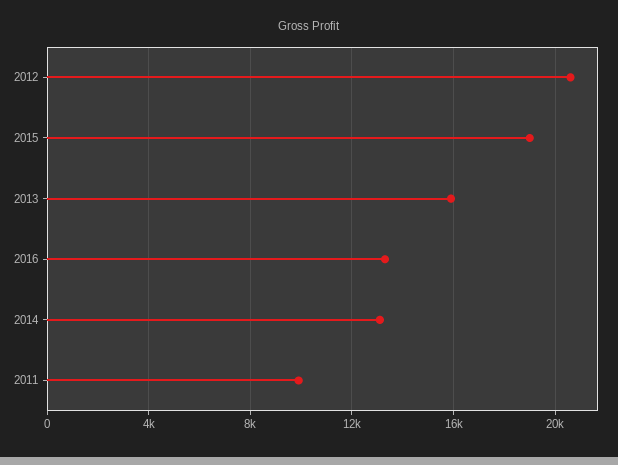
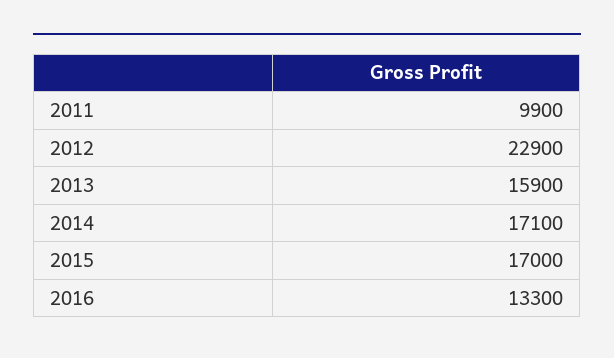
2012: 20500 -> 22900
2015: 19000 -> 17000
2014: 13000 -> 17100

